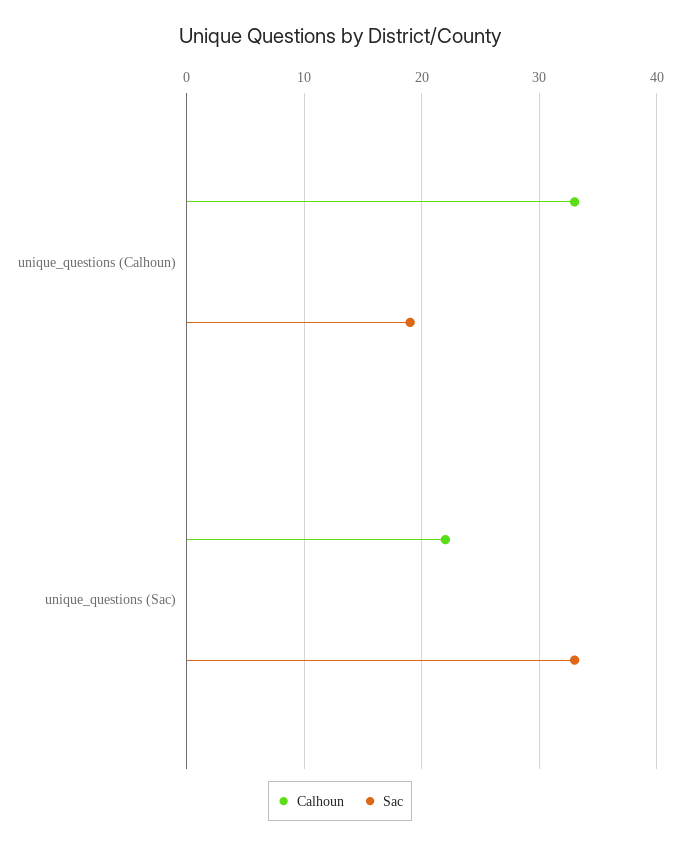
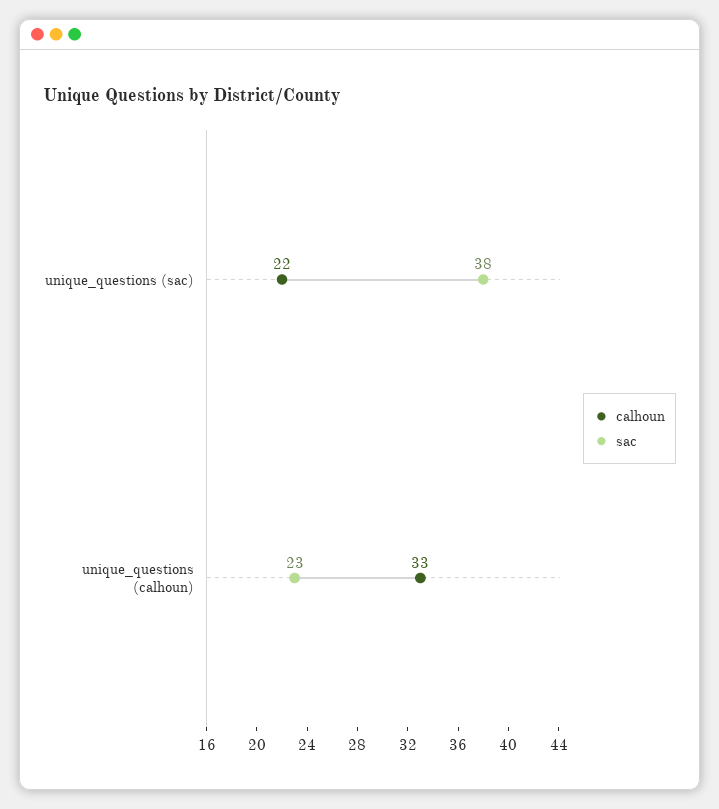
Sac, unique_questions (Calhoun): 19 -> 23
Sac, unique_questions (Sac): 33 -> 38

